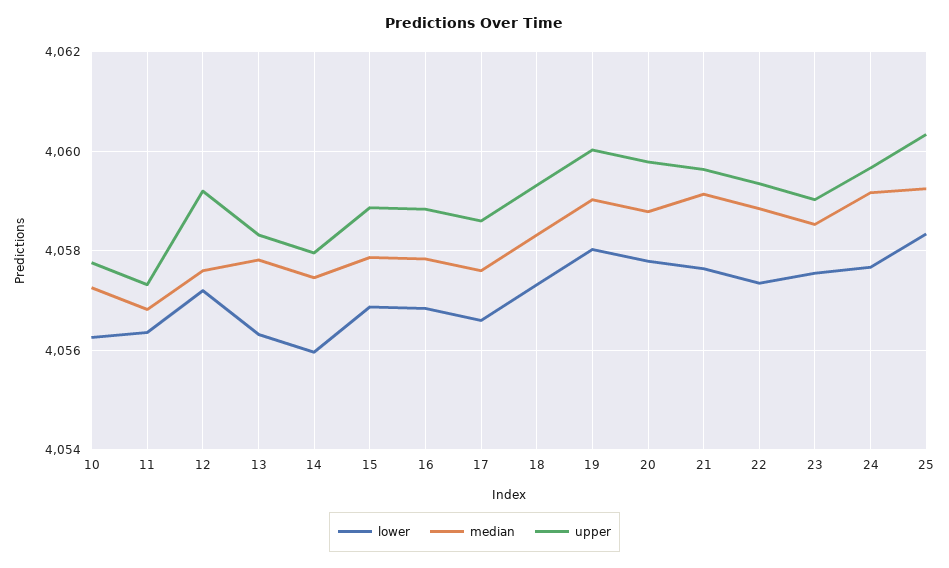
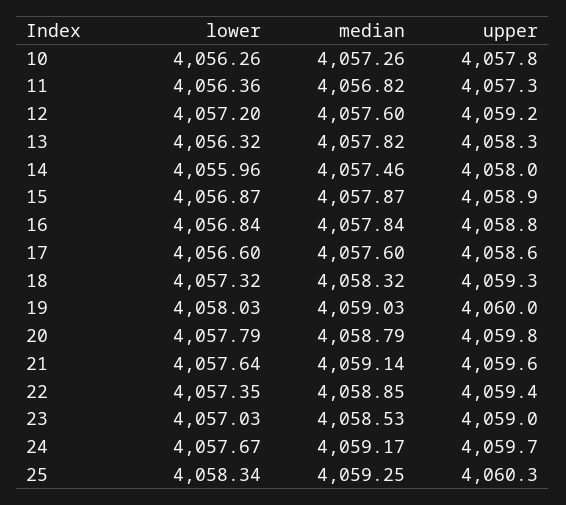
lower, 23: 4057.6 -> 4057.03

